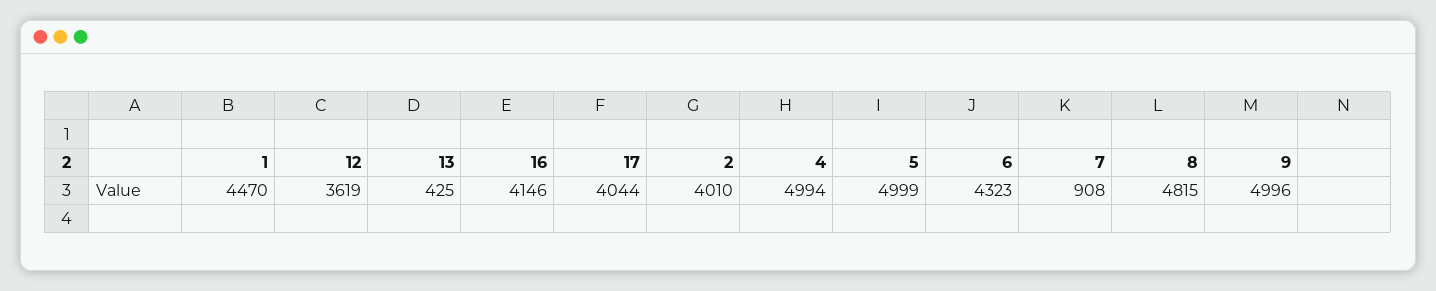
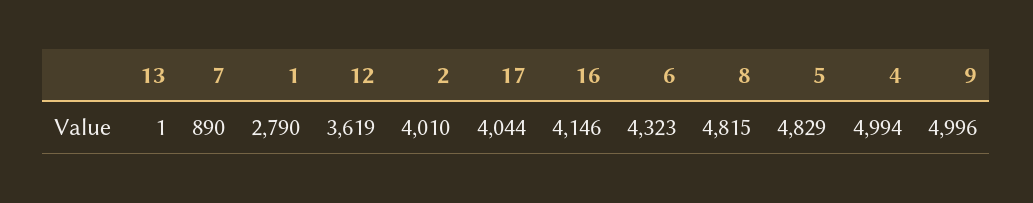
1: 4470 -> 2790
13: 425 -> 1
5: 4999 -> 4829
7: 908 -> 890

